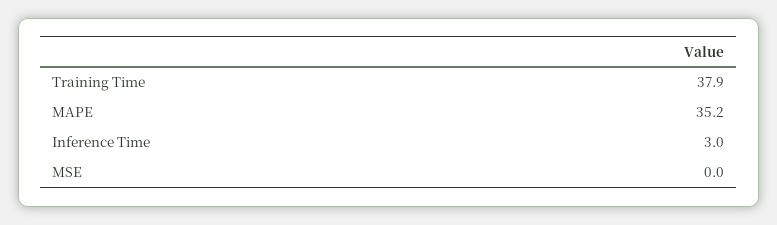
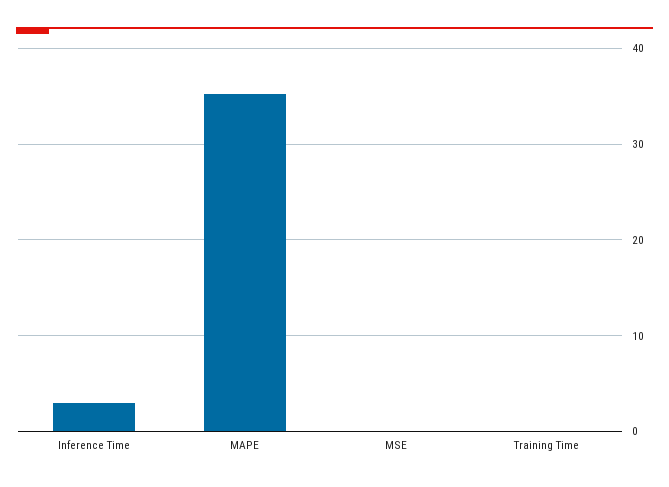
Training Time: 37.9 -> 0

